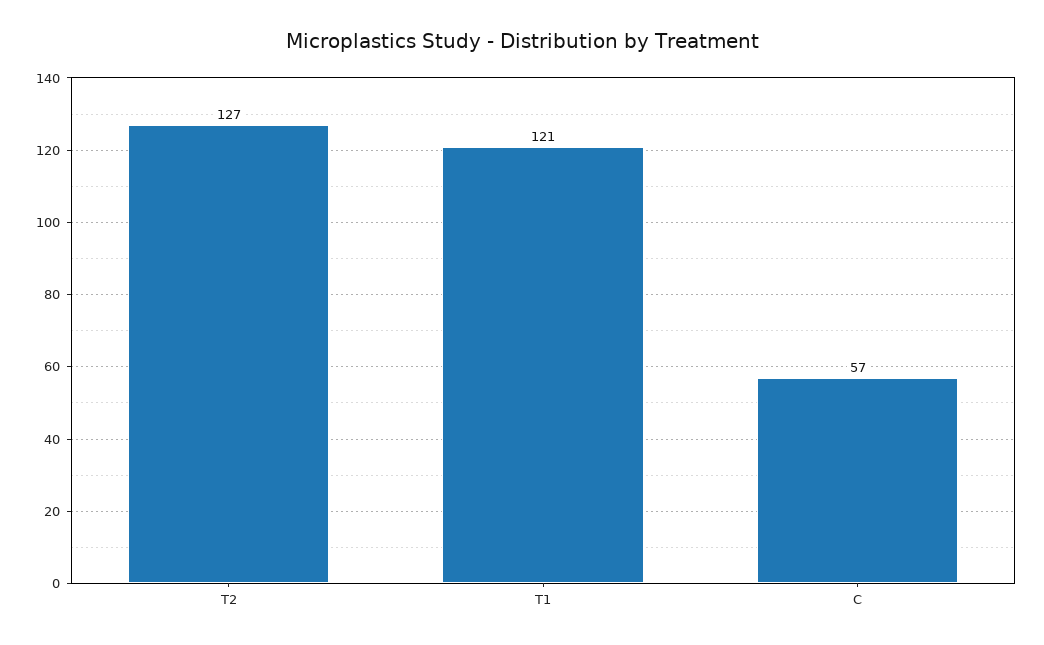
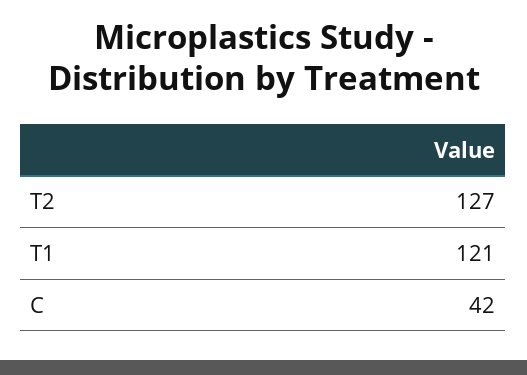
C: 57 -> 42

